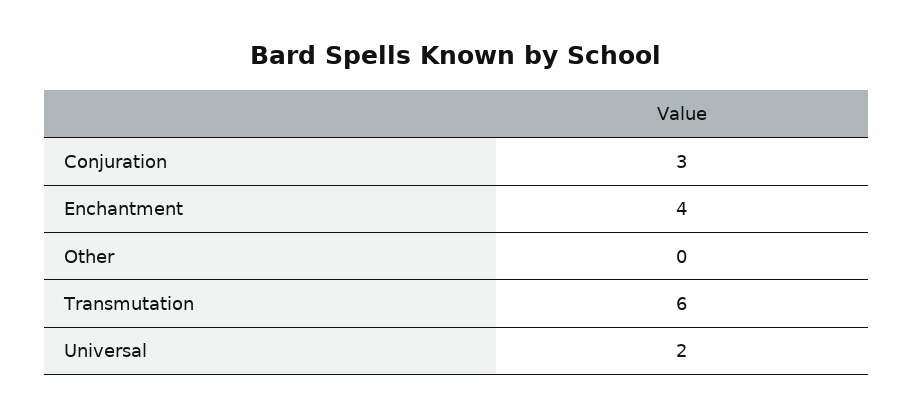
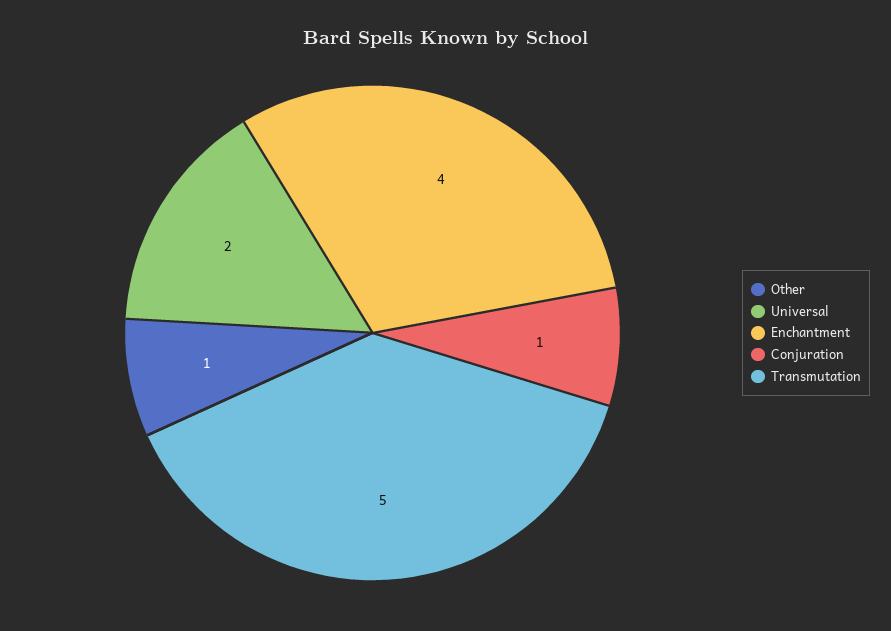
Conjuration: 3 -> 1
Other: 0 -> 1
Transmutation: 6 -> 5

